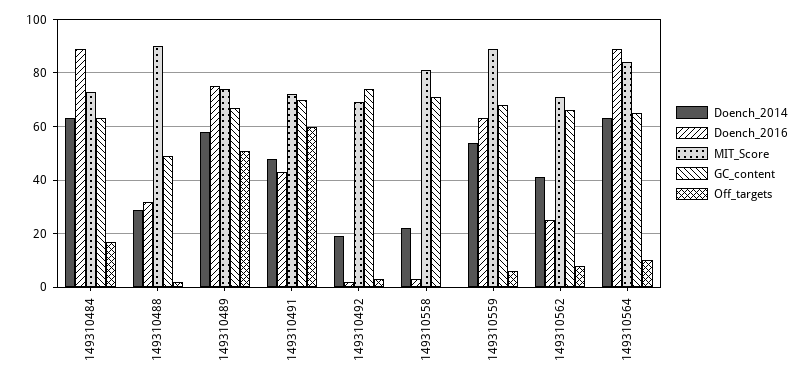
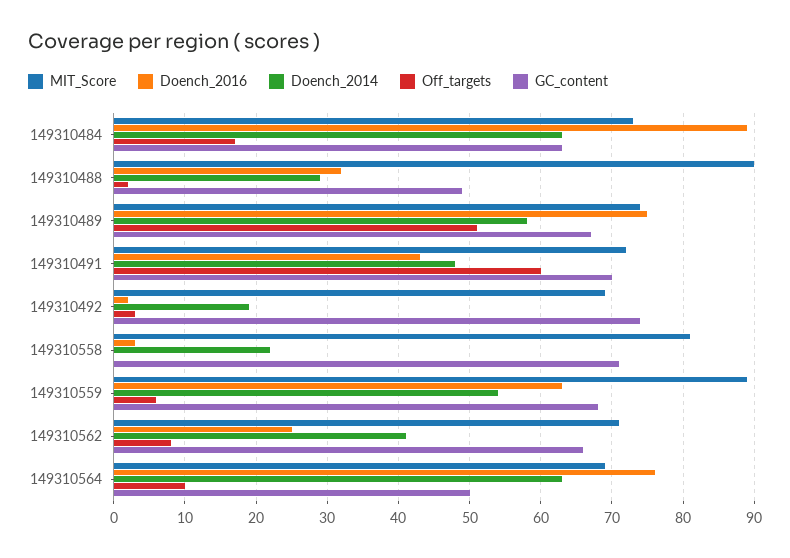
Doench_2016, 149310564: 90 -> 76
MIT_Score, 149310564: 85 -> 69
GC_content, 149310564: 65 -> 50

